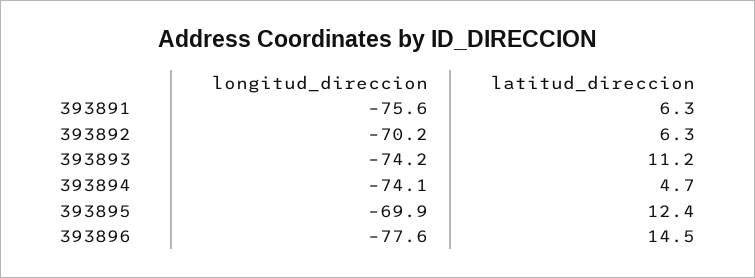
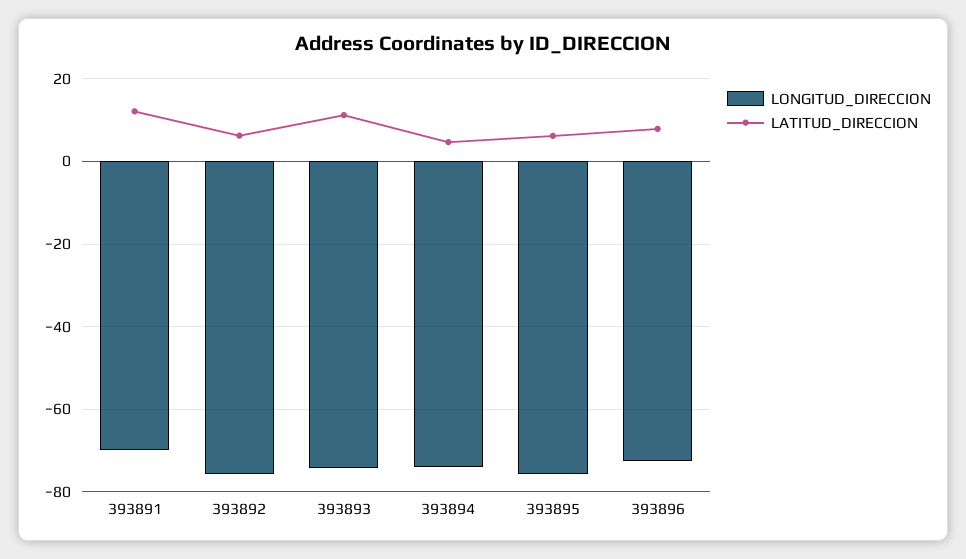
longitud_direccion, 393891: -75.6 -> -70
latitud_direccion, 393891: 6.3 -> 12
longitud_direccion, 393892: -70.2 -> -76
longitud_direccion, 393895: -69.9 -> -76
latitud_direccion, 393895: 12.4 -> 6
longitud_direccion, 393896: -77.6 -> -72
latitud_direccion, 393896: 14.5 -> 8

